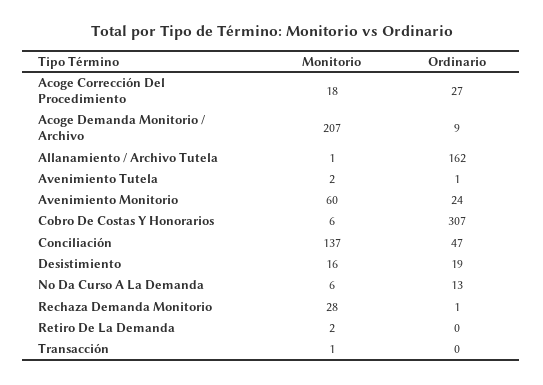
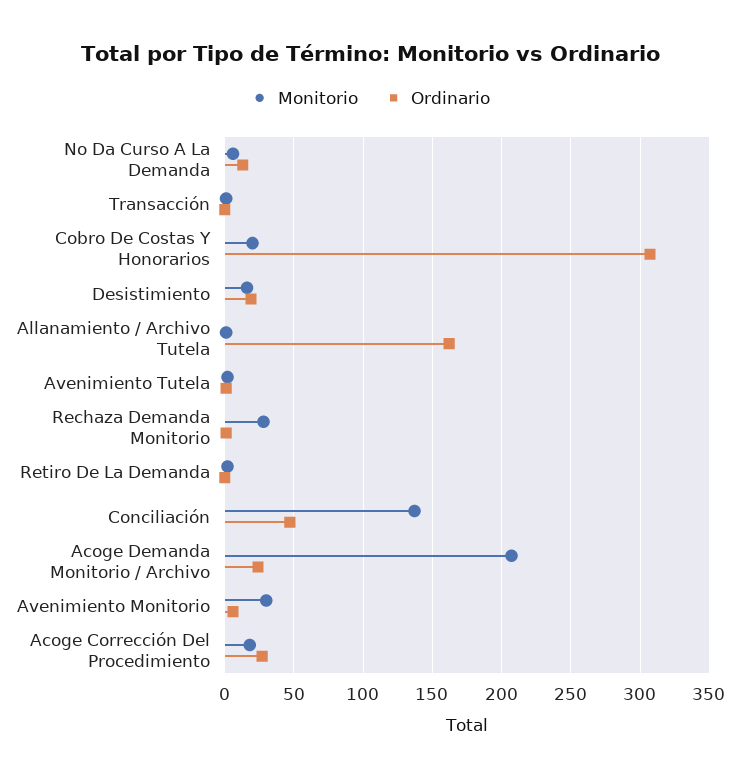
Ordinario, Acoge Demanda Monitorio / Archivo: 9 -> 25
Monitorio, Avenimiento Monitorio: 60 -> 30
Ordinario, Avenimiento Monitorio: 24 -> 5
Monitorio, Cobro De Costas Y Honorarios: 6 -> 20

